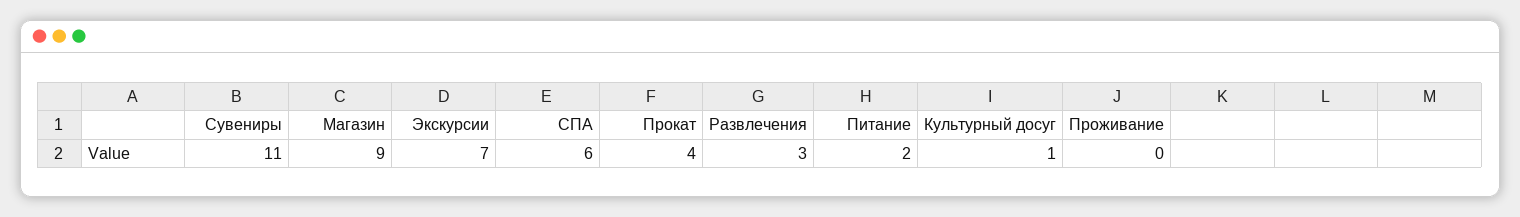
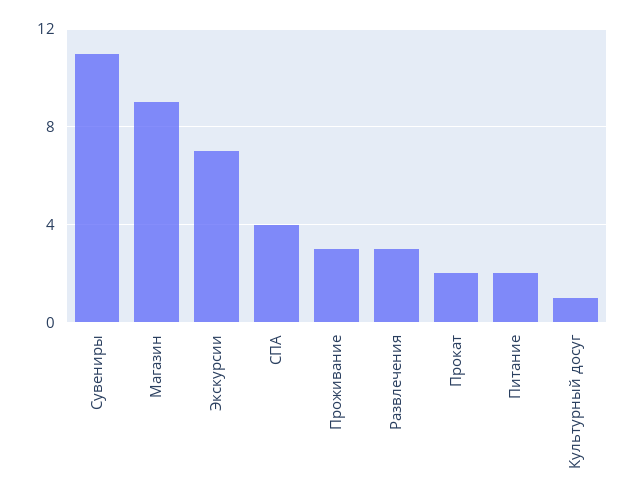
СПА: 6 -> 4
Прокат: 4 -> 2
Проживание: 0 -> 3

